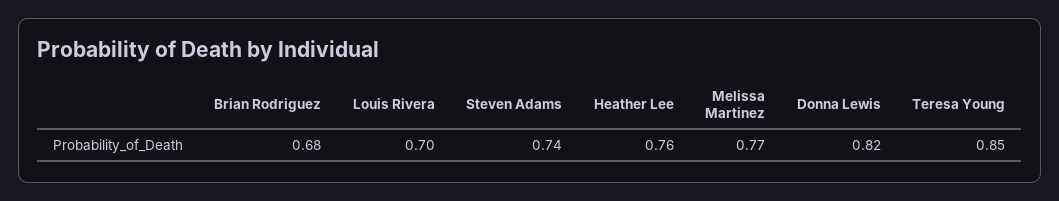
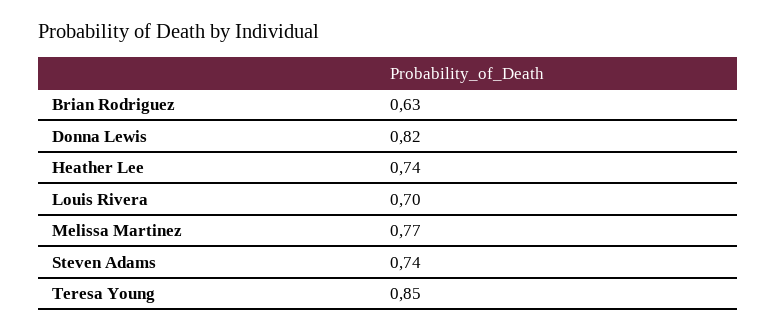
Brian Rodriguez: 0.68 -> 0.63
Heather Lee: 0.76 -> 0.74

